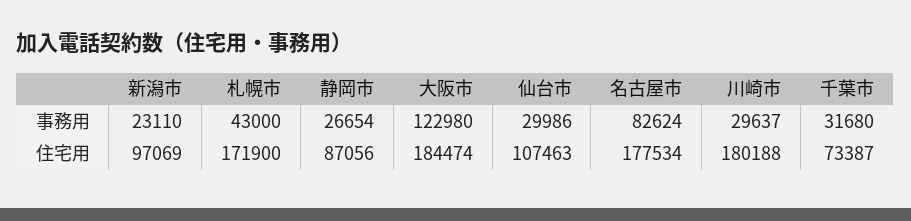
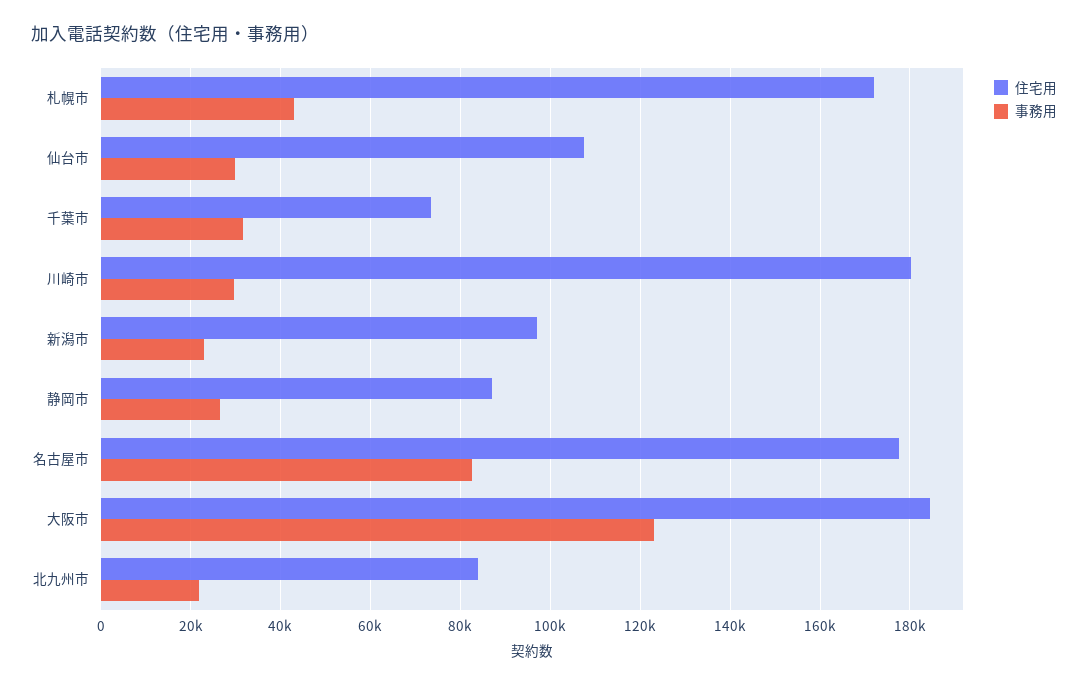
住宅用, 北九州市: none -> 84000
事務用, 北九州市: none -> 22000

